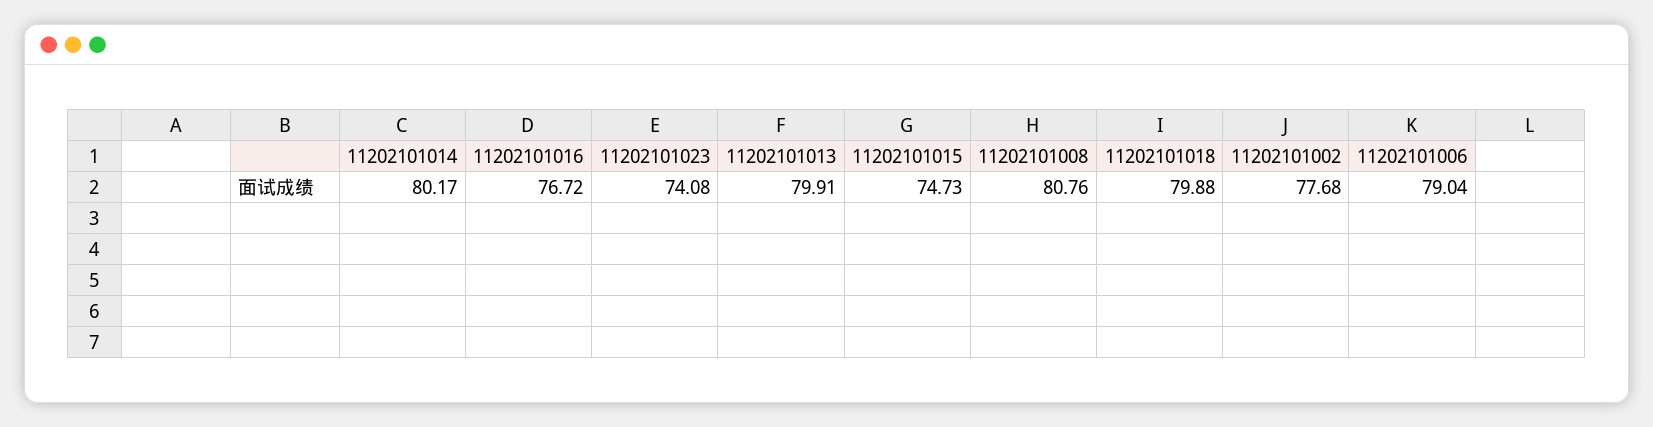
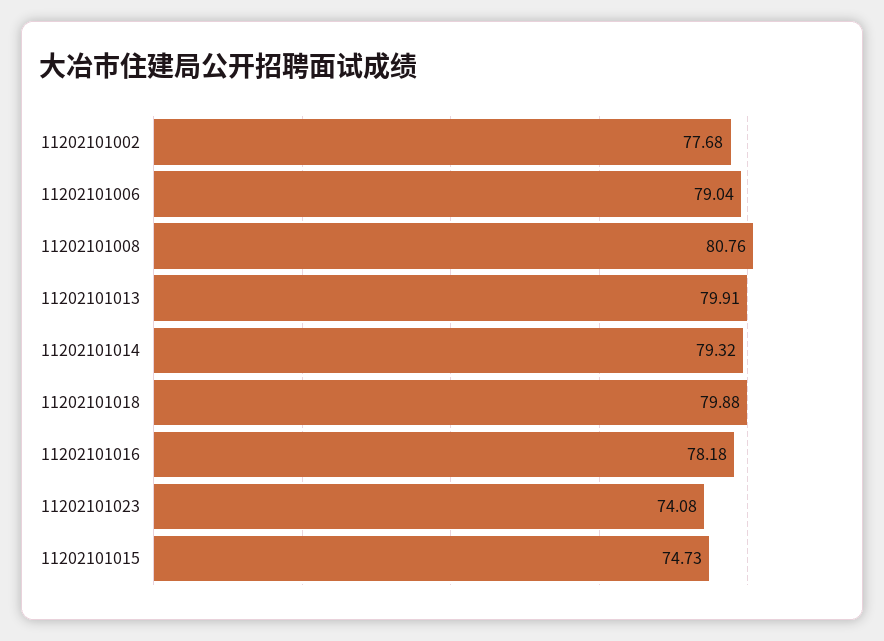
11202101014: 80.17 -> 79.32
11202101016: 76.72 -> 78.18

